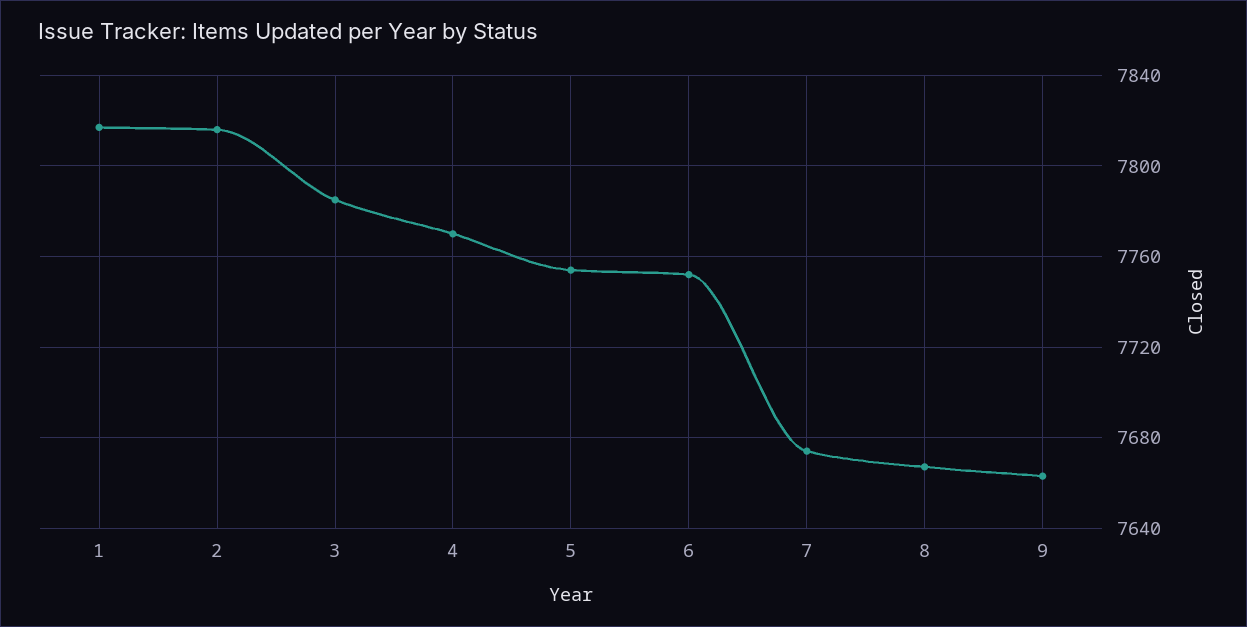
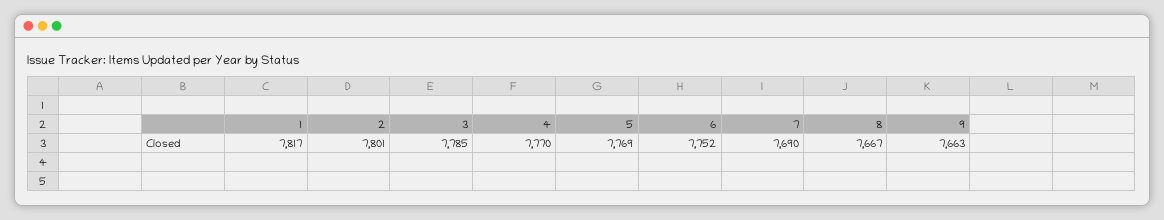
2: 7815 -> 7801
5: 7755 -> 7769
7: 7675 -> 7690

